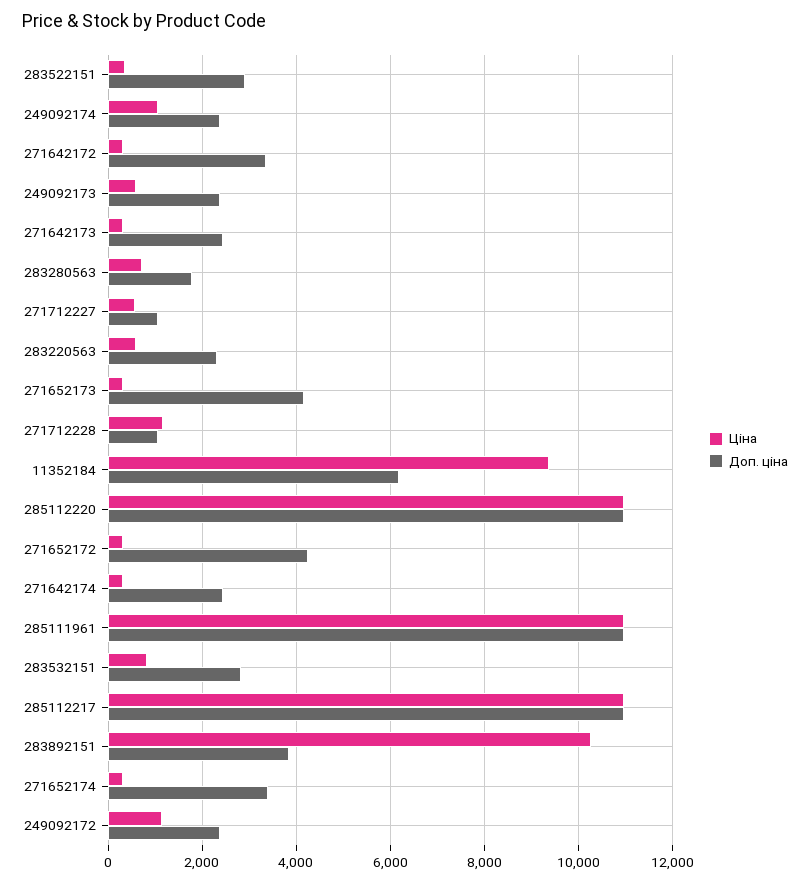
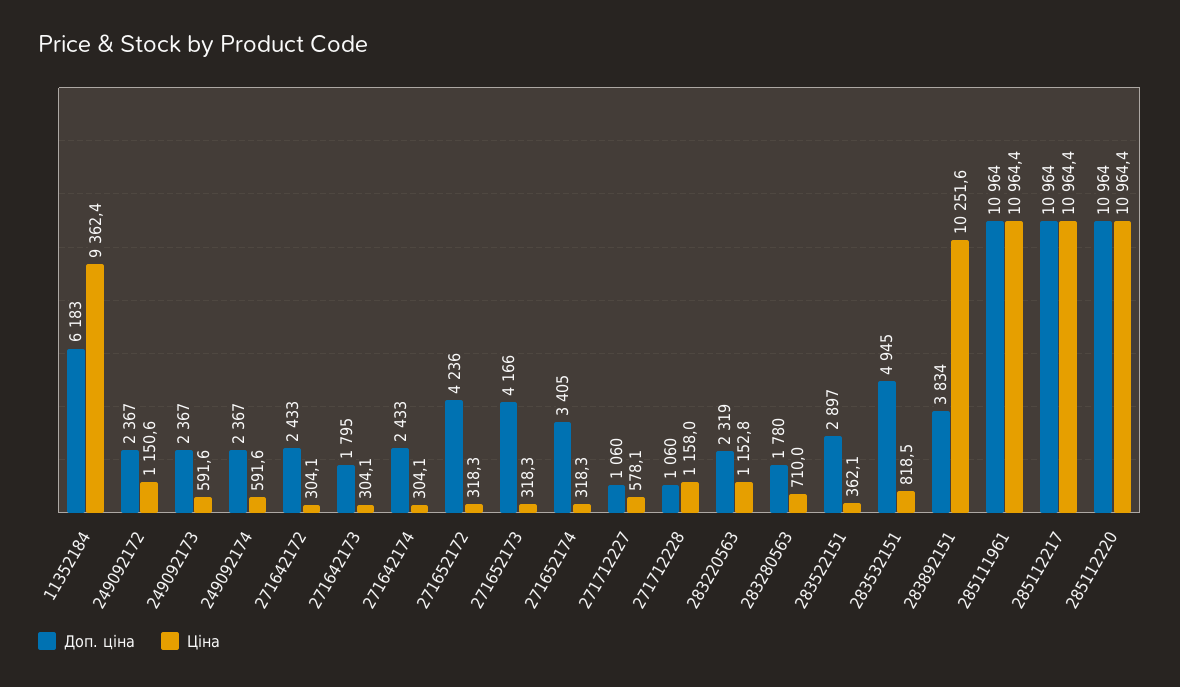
Ціна, 249092174: 1000 -> 591.6
Доп. ціна, 271642172: 3400 -> 2433
Доп. ціна, 271642173: 2400 -> 1795
Ціна, 283220563: 600 -> 1152.8
Доп. ціна, 283532151: 2800 -> 4945

